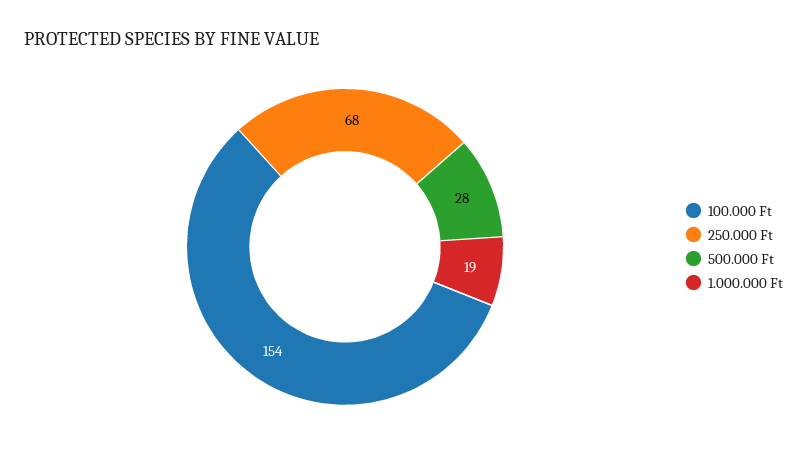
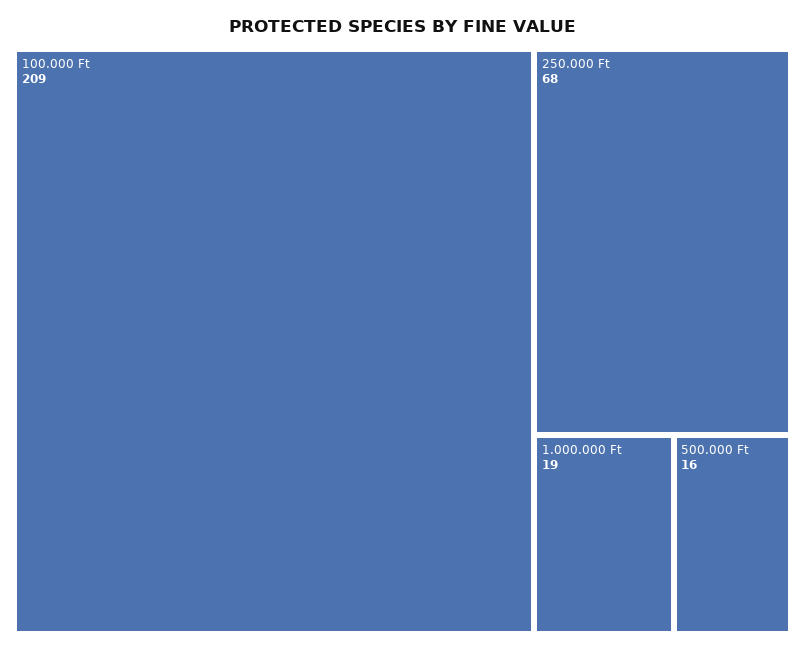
100.000 Ft: 154 -> 209
500.000 Ft: 28 -> 16

